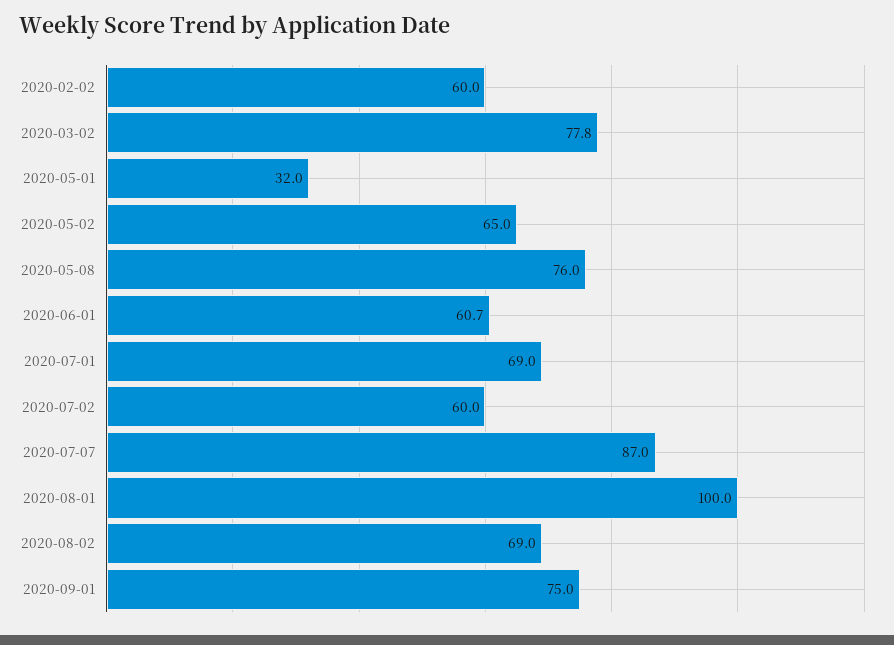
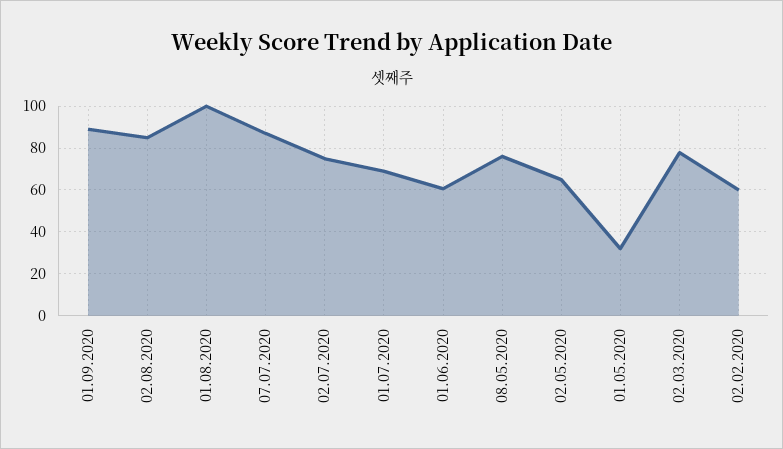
2020-07-02: 60 -> 75
2020-08-02: 69 -> 85
2020-09-01: 75 -> 90

